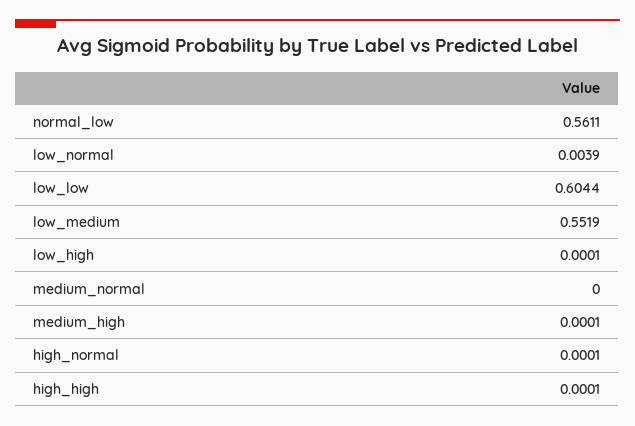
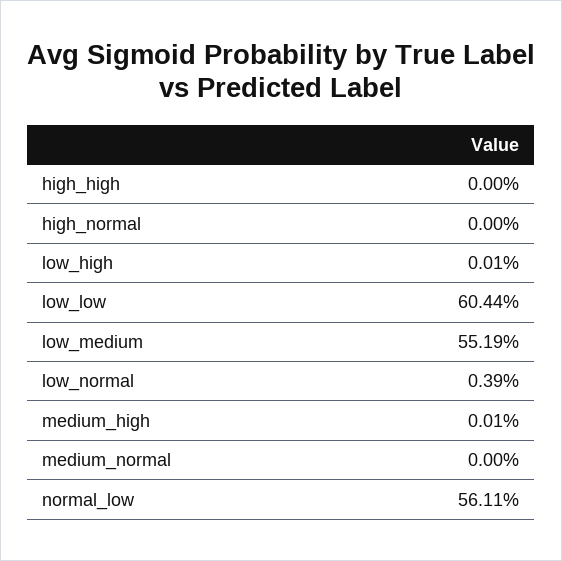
high_normal: 0.0001 -> 0
high_high: 0.0001 -> 0

